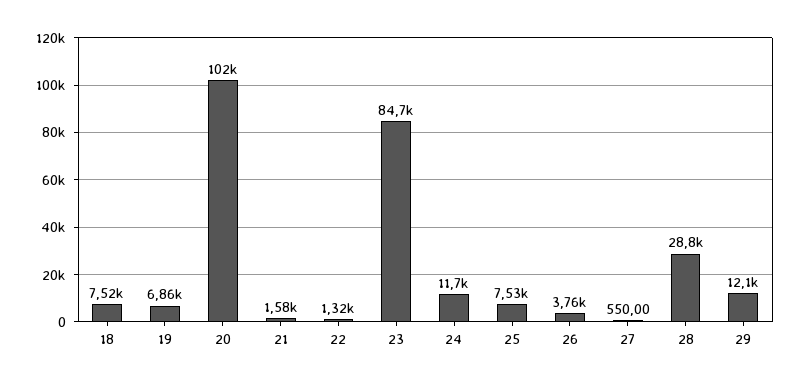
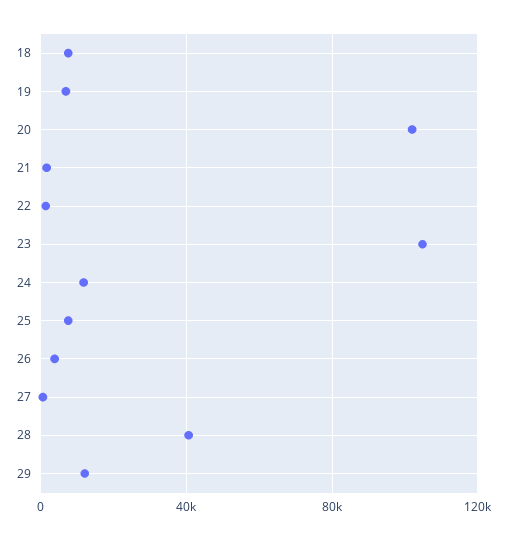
23: 84700 -> 105000
28: 28800 -> 40000

